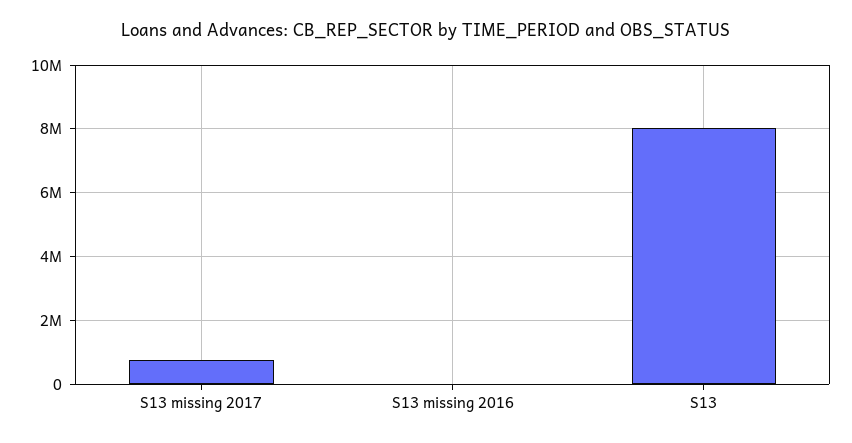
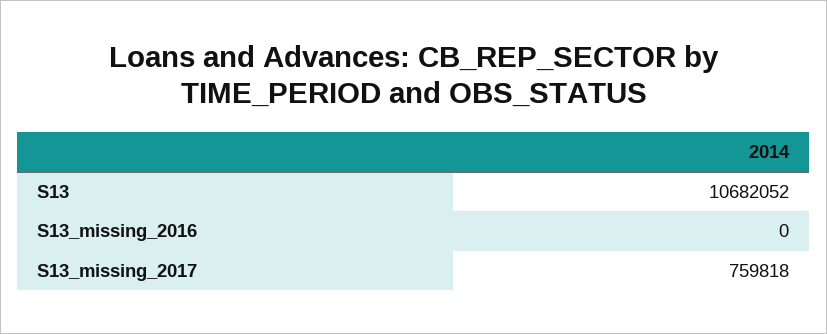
S13: 8000000 -> 10682052

